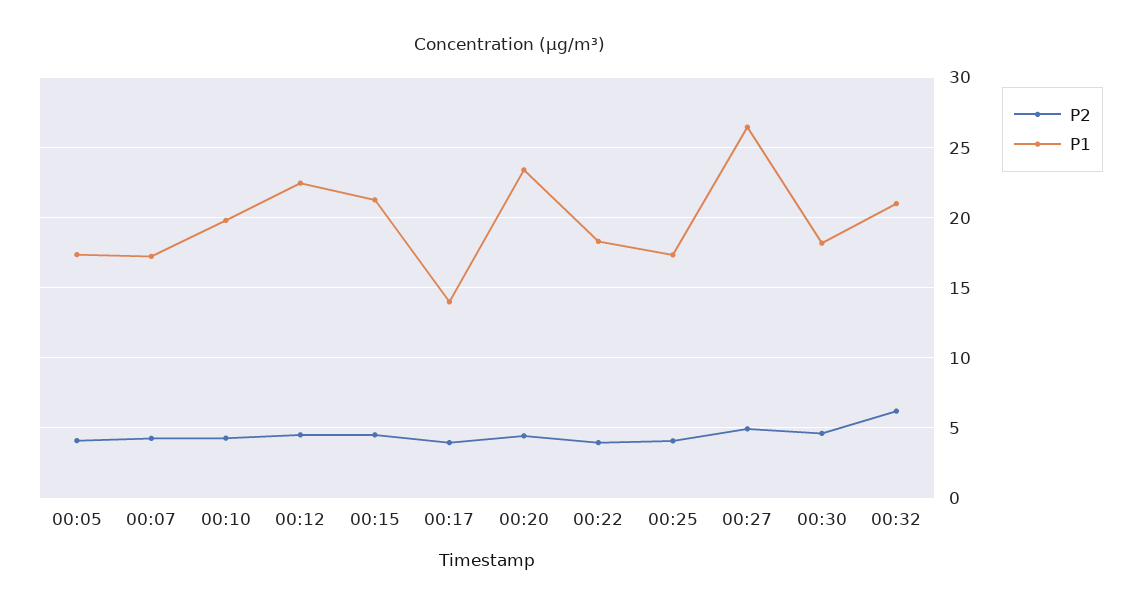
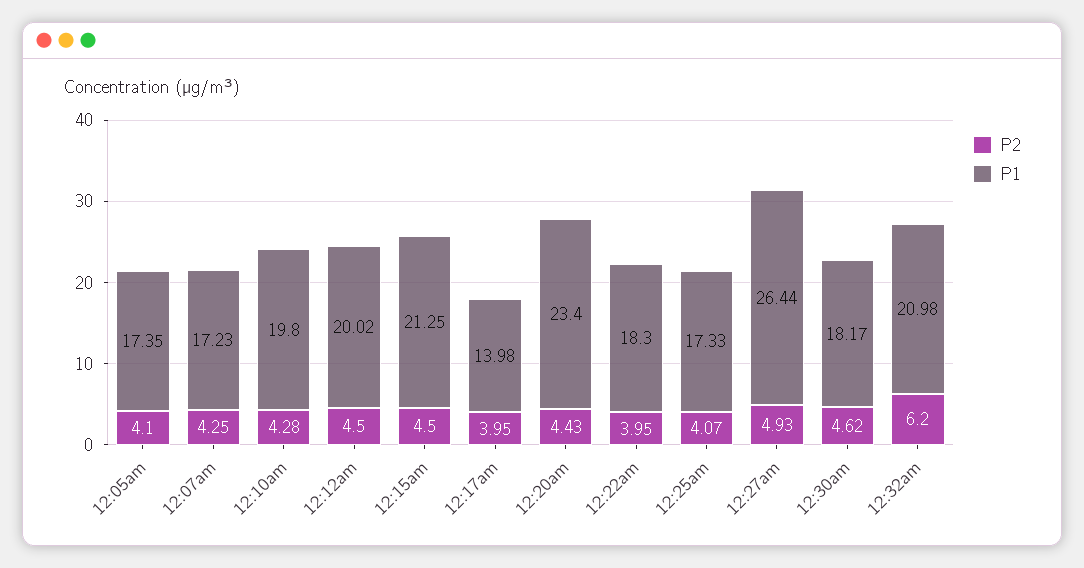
P1, 00:12: 22.5 -> 20.02

